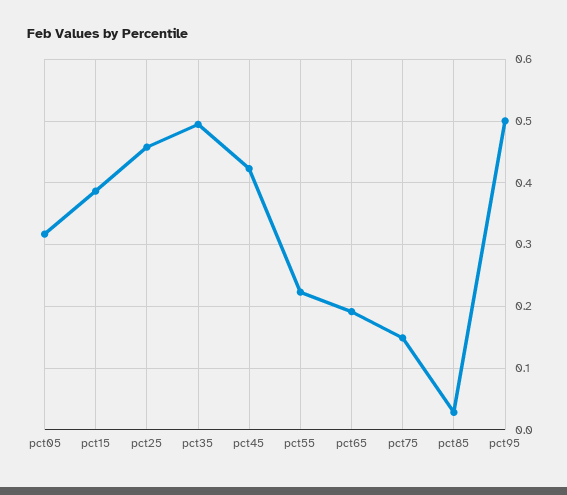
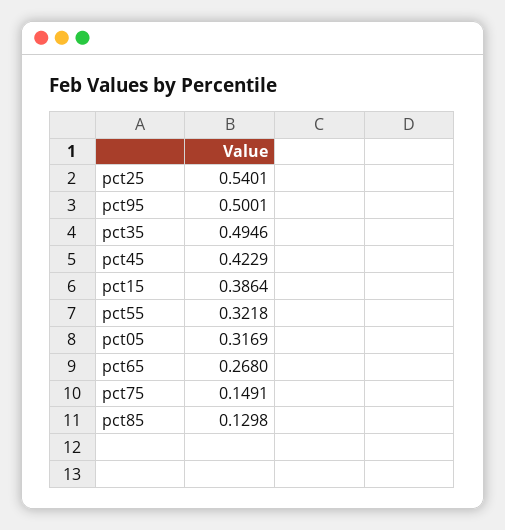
pct25: 0.46 -> 0.5401
pct55: 0.22 -> 0.3218
pct65: 0.19 -> 0.268
pct85: 0.03 -> 0.1298

